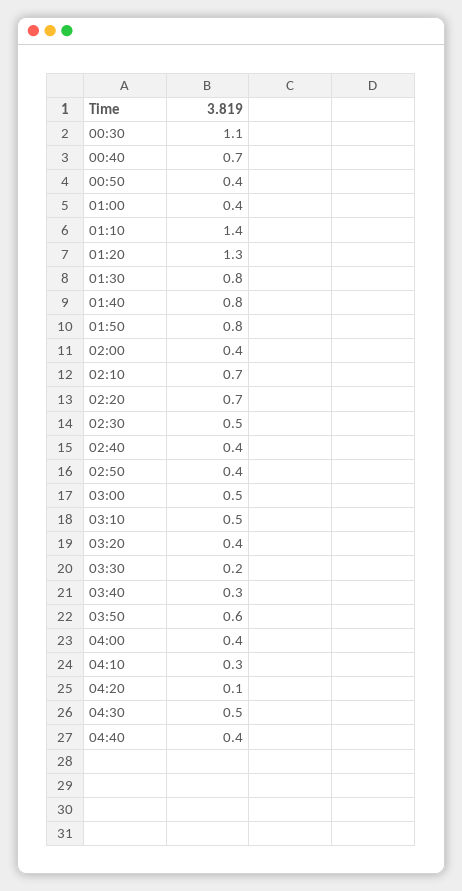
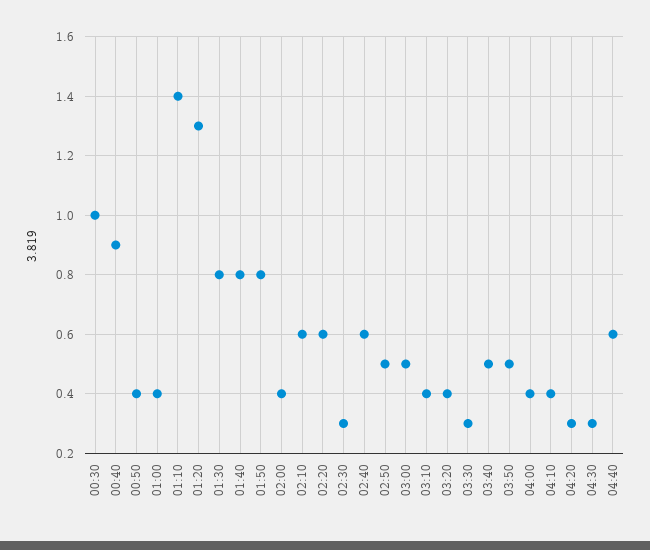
00:30: 1.1 -> 1
00:40: 0.7 -> 0.9
02:10: 0.7 -> 0.6
02:20: 0.7 -> 0.6
02:30: 0.5 -> 0.3
02:40: 0.4 -> 0.6
02:50: 0.4 -> 0.5
03:10: 0.5 -> 0.4
03:30: 0.2 -> 0.3
03:40: 0.3 -> 0.5
03:50: 0.6 -> 0.5
04:10: 0.3 -> 0.4
04:20: 0.1 -> 0.3
04:30: 0.5 -> 0.3
04:40: 0.4 -> 0.6

